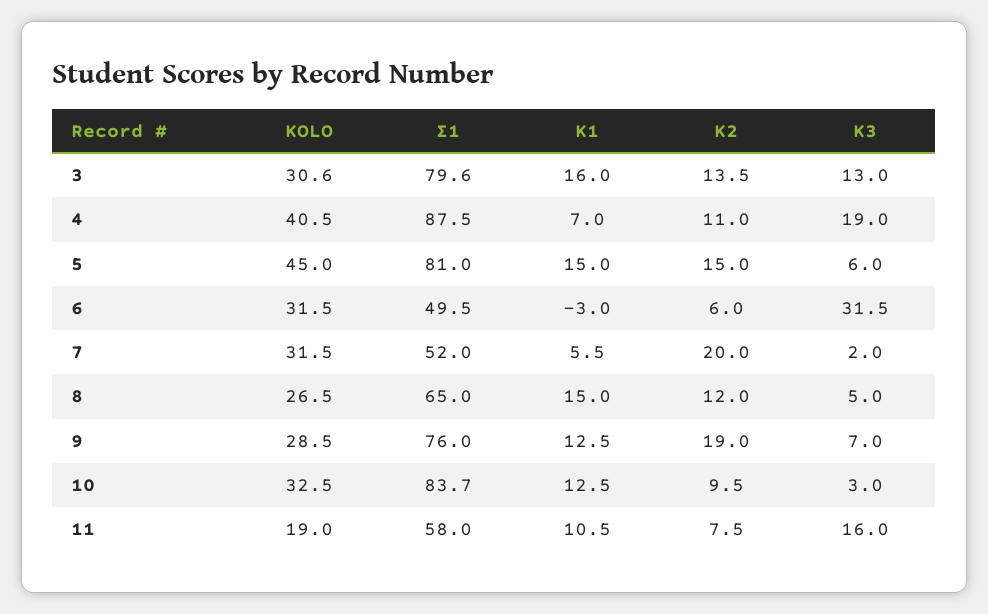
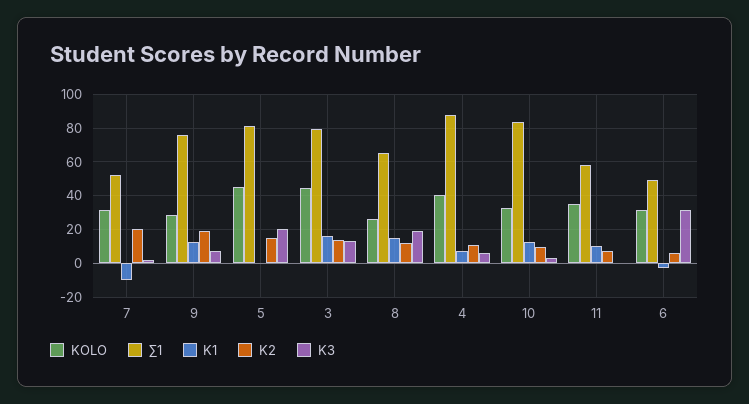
KOLO, 3: 30.6 -> 45
K3, 4: 19 -> 5
K1, 5: 15 -> 0
K3, 5: 6 -> 20
K1, 7: 5.5 -> -10
K3, 8: 5 -> 20
KOLO, 11: 19 -> 35
K3, 11: 16 -> 0

